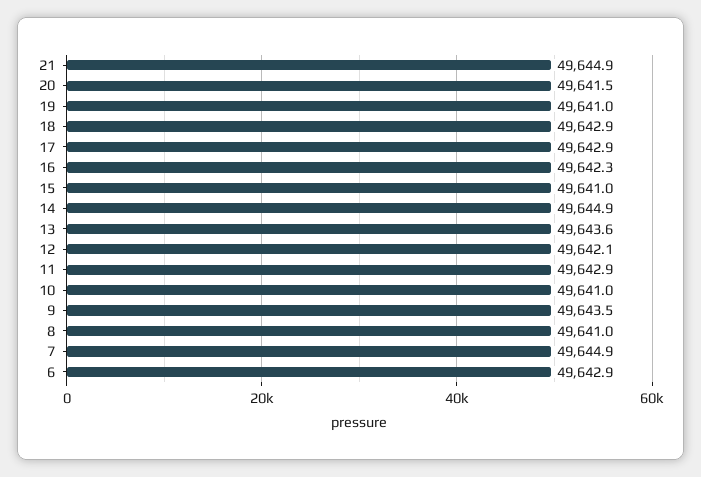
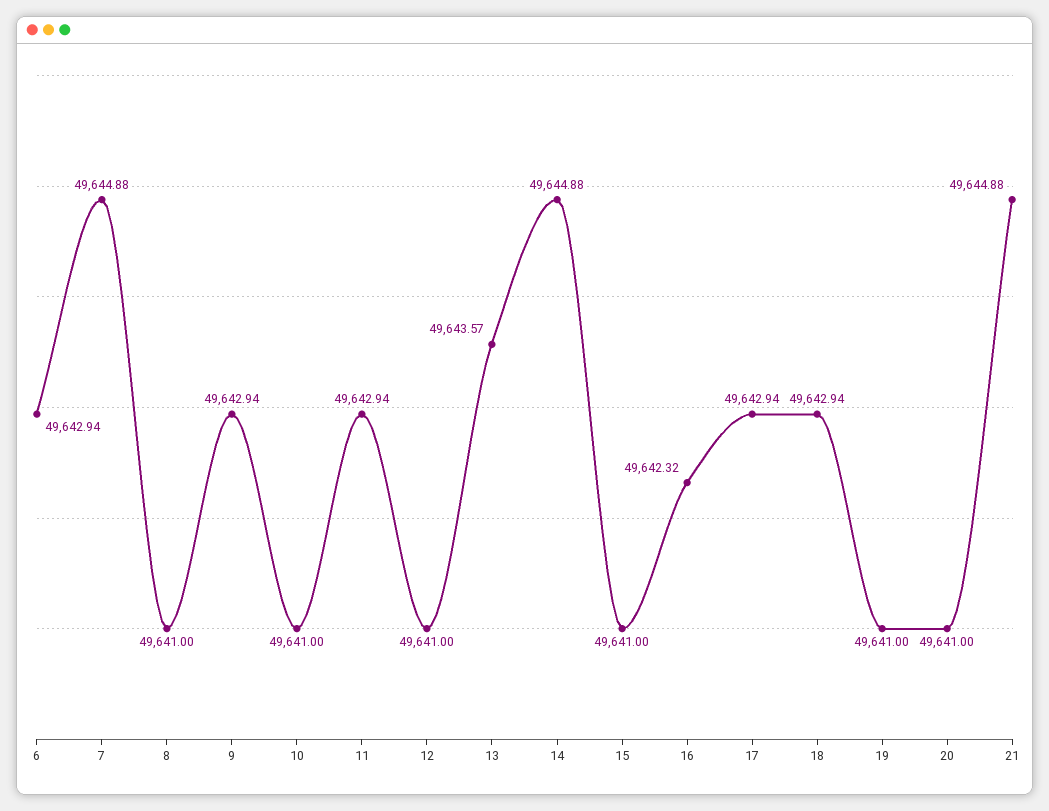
20: 49641.5 -> 49641
12: 49642.1 -> 49641
9: 49643.5 -> 49642.94

